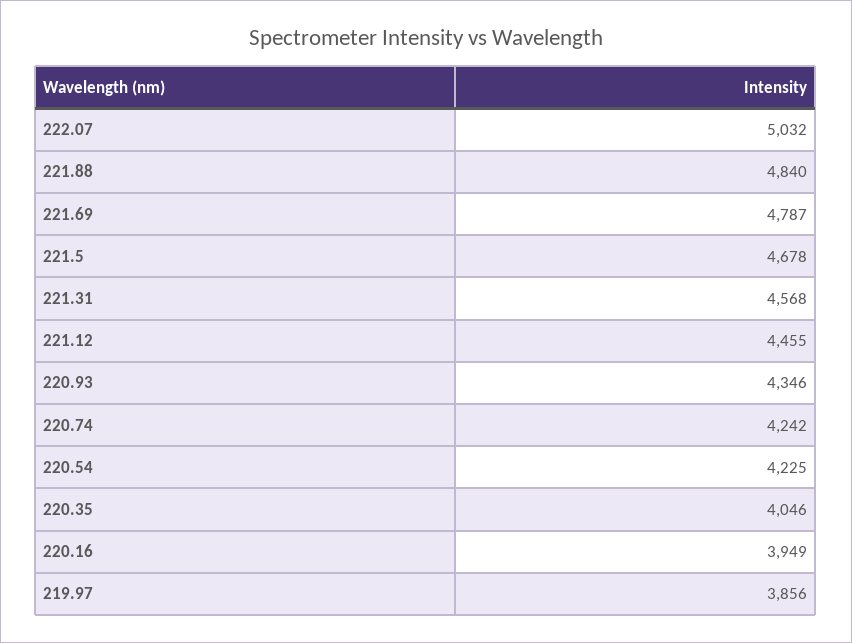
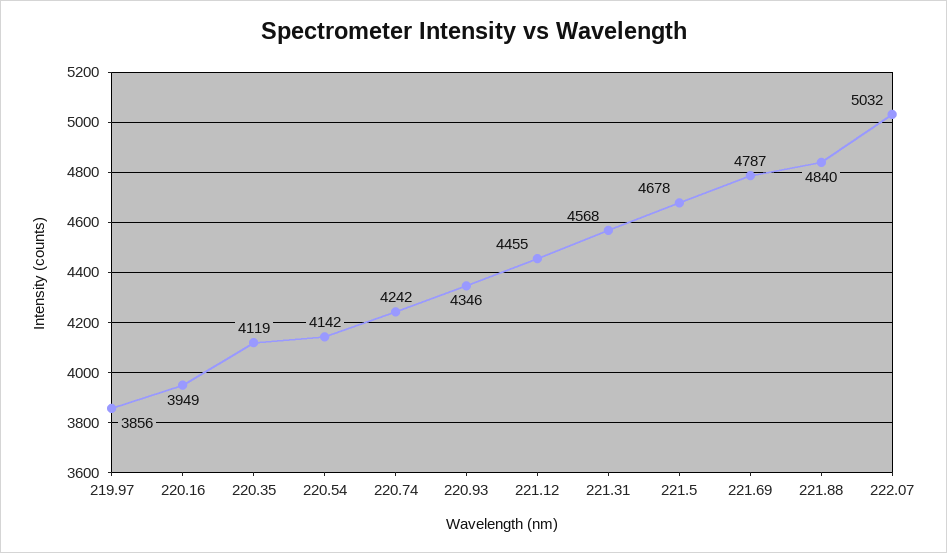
220.54: 4225 -> 4142
220.35: 4046 -> 4119

